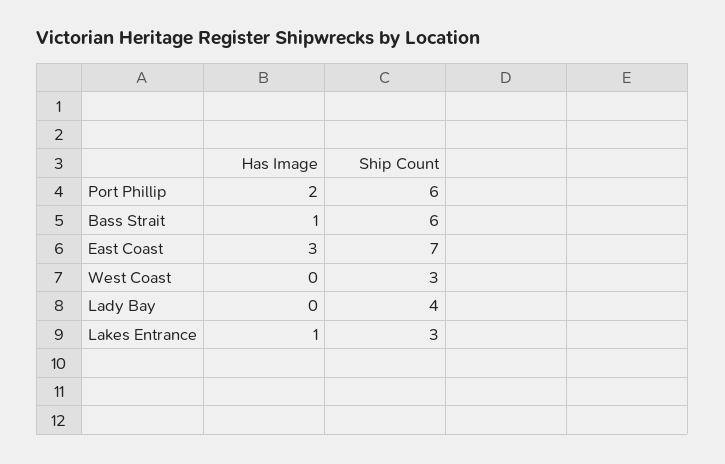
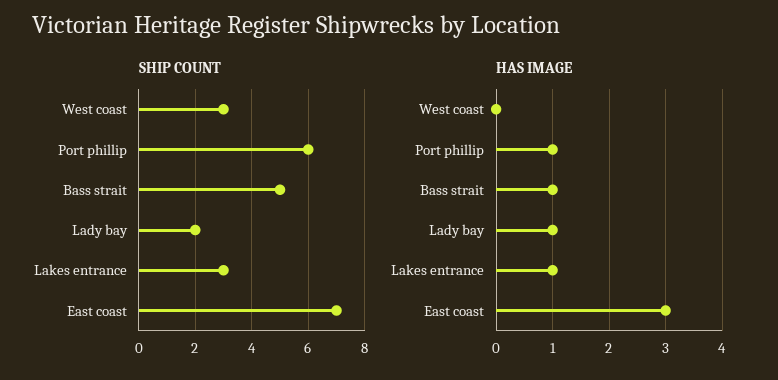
Has Image, Port Phillip: 2 -> 1
Ship Count, Bass Strait: 6 -> 5
Has Image, Lady Bay: 0 -> 1
Ship Count, Lady Bay: 4 -> 2

